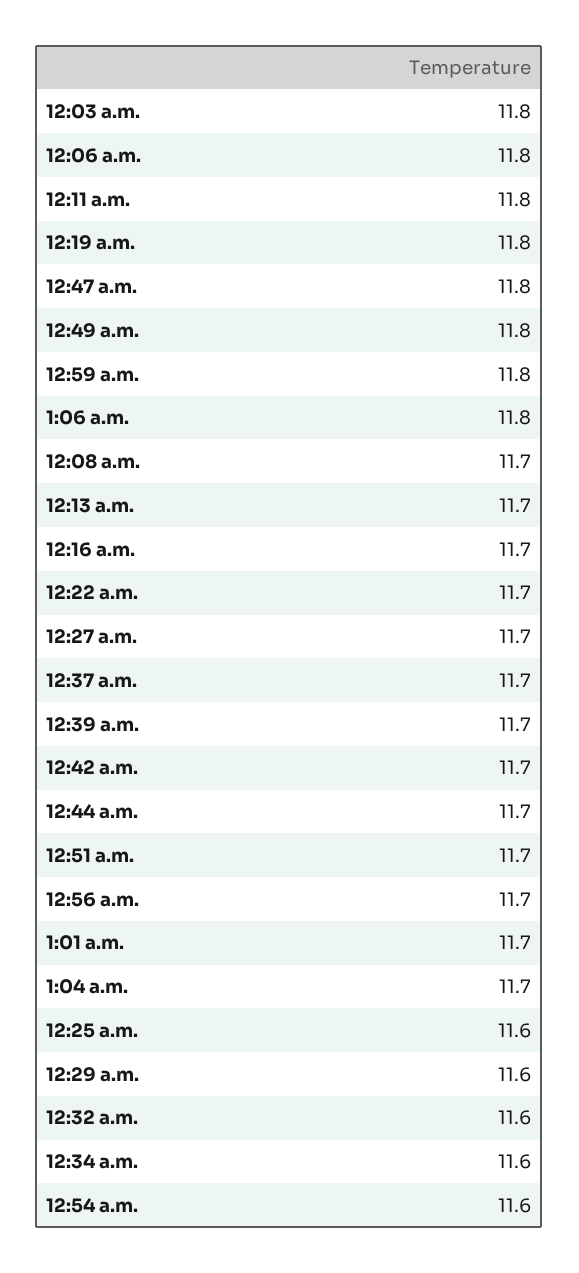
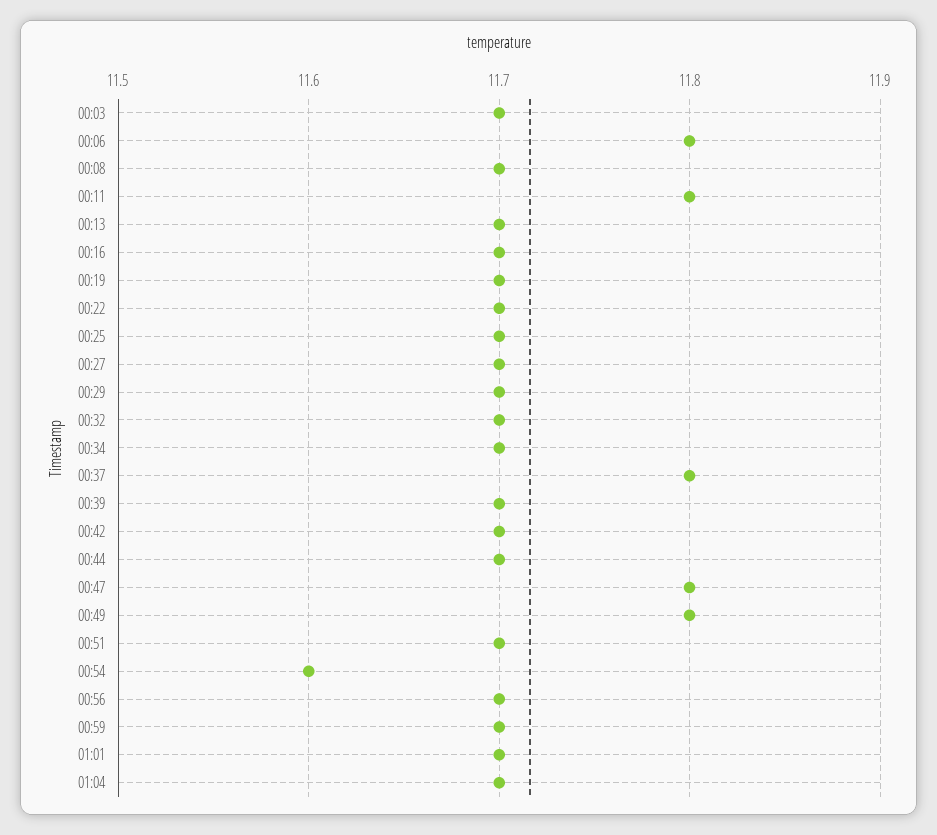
12:03 a.m.: 11.8 -> 11.7
12:19 a.m.: 11.8 -> 11.7
12:59 a.m.: 11.8 -> 11.7
1:06 a.m.: 11.8 -> none
12:37 a.m.: 11.7 -> 11.8
12:25 a.m.: 11.6 -> 11.7
12:29 a.m.: 11.6 -> 11.7
12:32 a.m.: 11.6 -> 11.7
12:34 a.m.: 11.6 -> 11.7

